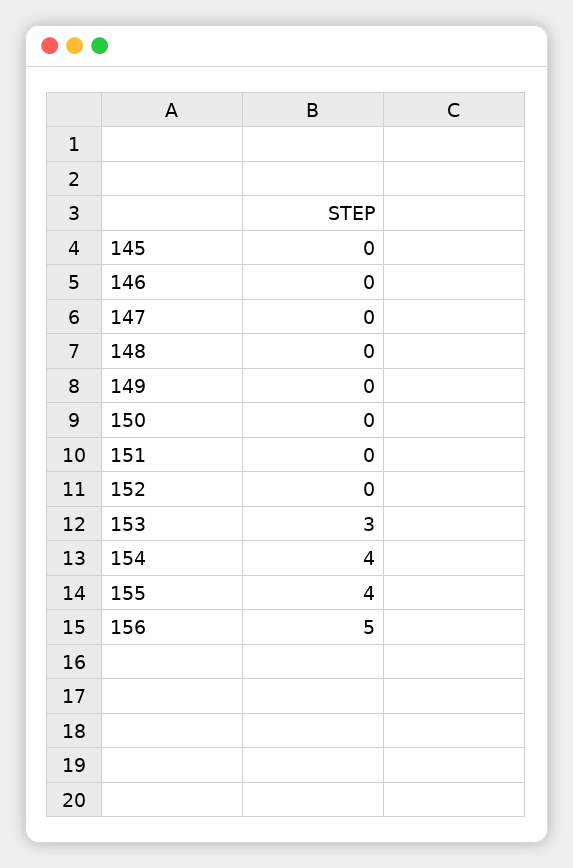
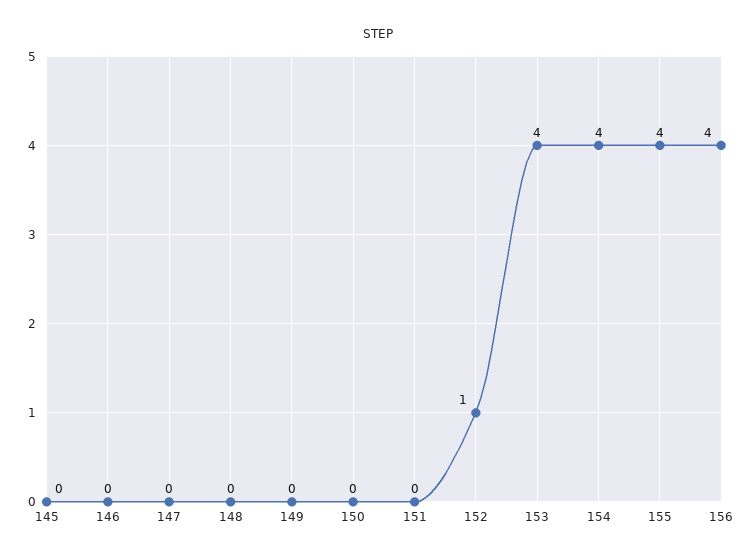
152: 0 -> 1
153: 3 -> 4
156: 5 -> 4

